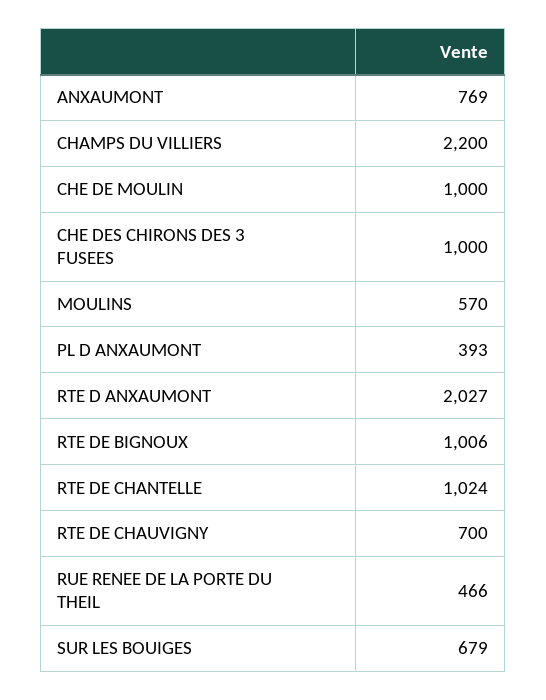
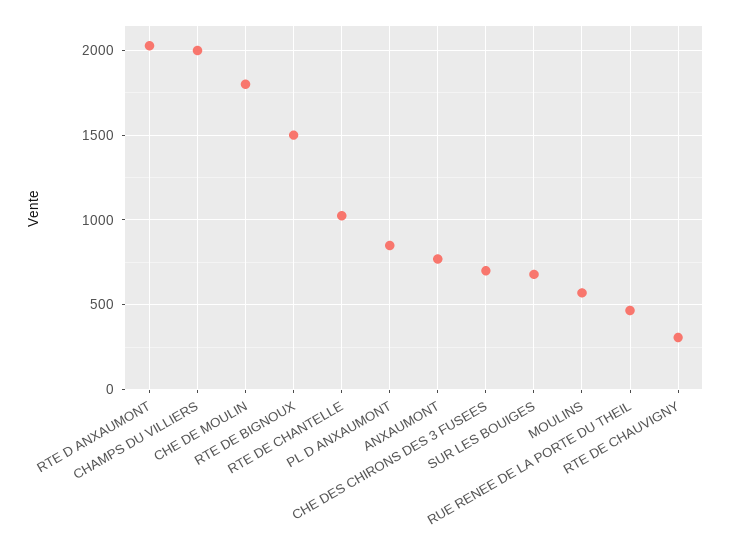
CHAMPS DU VILLIERS: 2200 -> 2000
CHE DE MOULIN: 1000 -> 1800
CHE DES CHIRONS DES 3 FUSEES: 1000 -> 700
PL D ANXAUMONT: 393 -> 850
RTE DE BIGNOUX: 1006 -> 1500
RTE DE CHAUVIGNY: 700 -> 300

